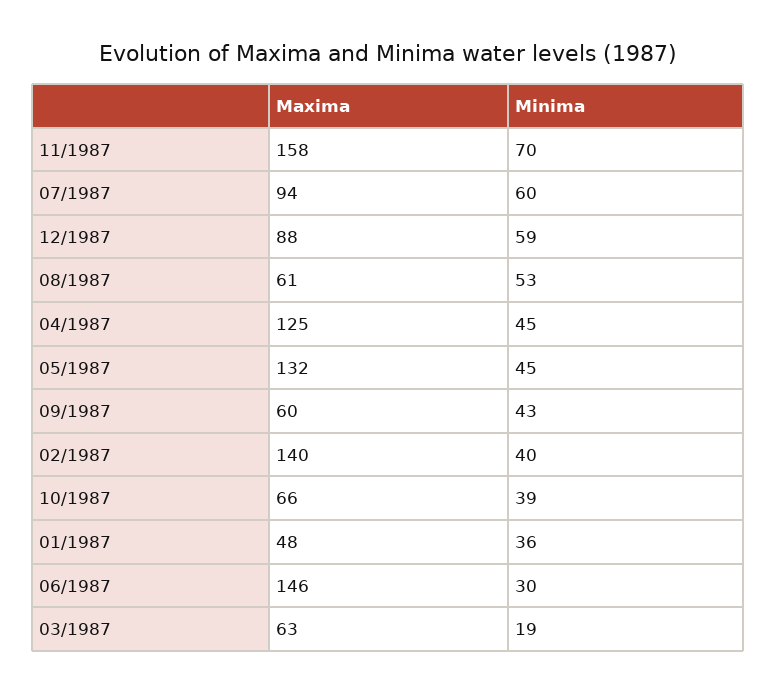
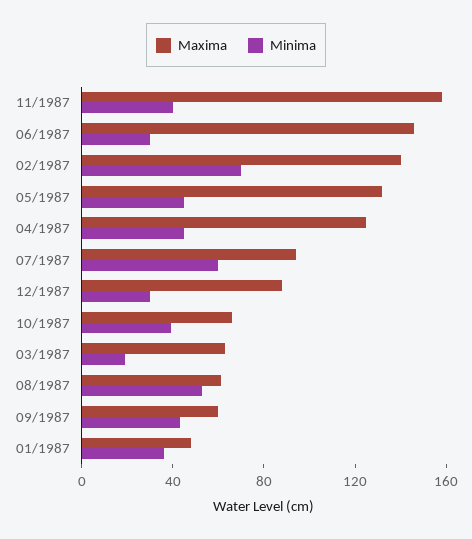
Minima, 11/1987: 70 -> 40
Minima, 12/1987: 59 -> 30
Minima, 02/1987: 40 -> 70

